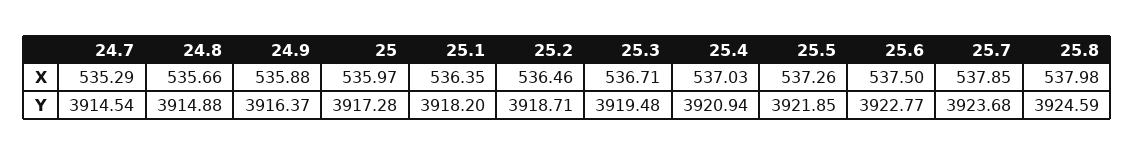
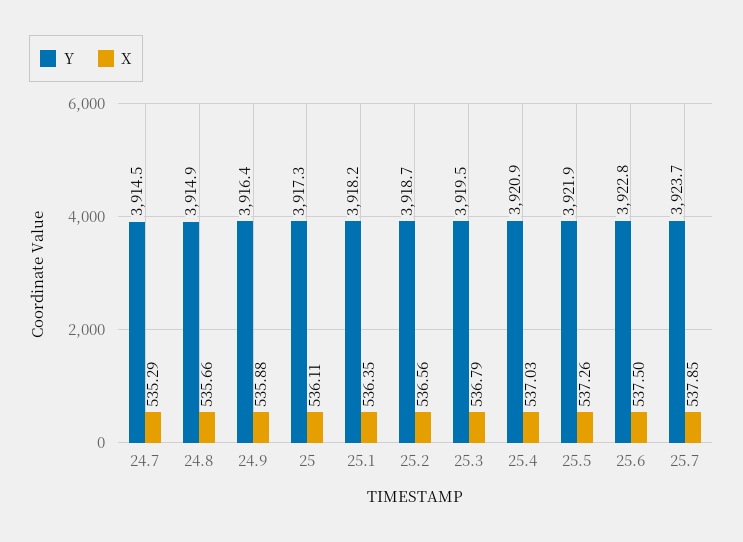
X, 25: 535.97 -> 536.11
X, 25.2: 536.46 -> 536.56
X, 25.3: 536.71 -> 536.79
X, 25.8: 537.98 -> none
Y, 25.8: 3924.59 -> none

